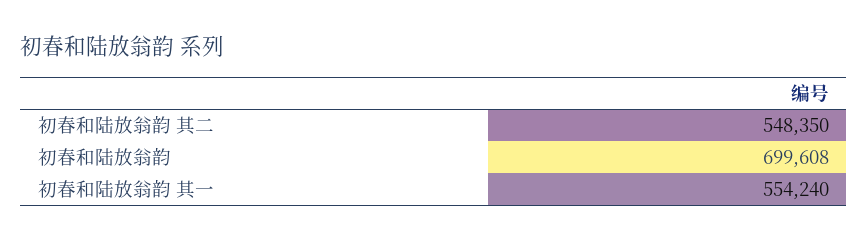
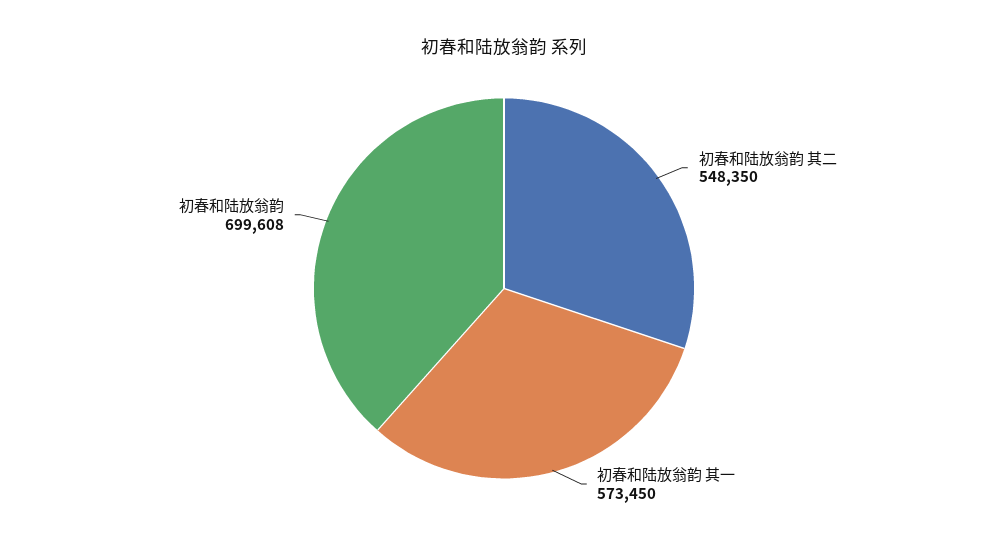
初春和陆放翁韵 其一: 554240 -> 573450

